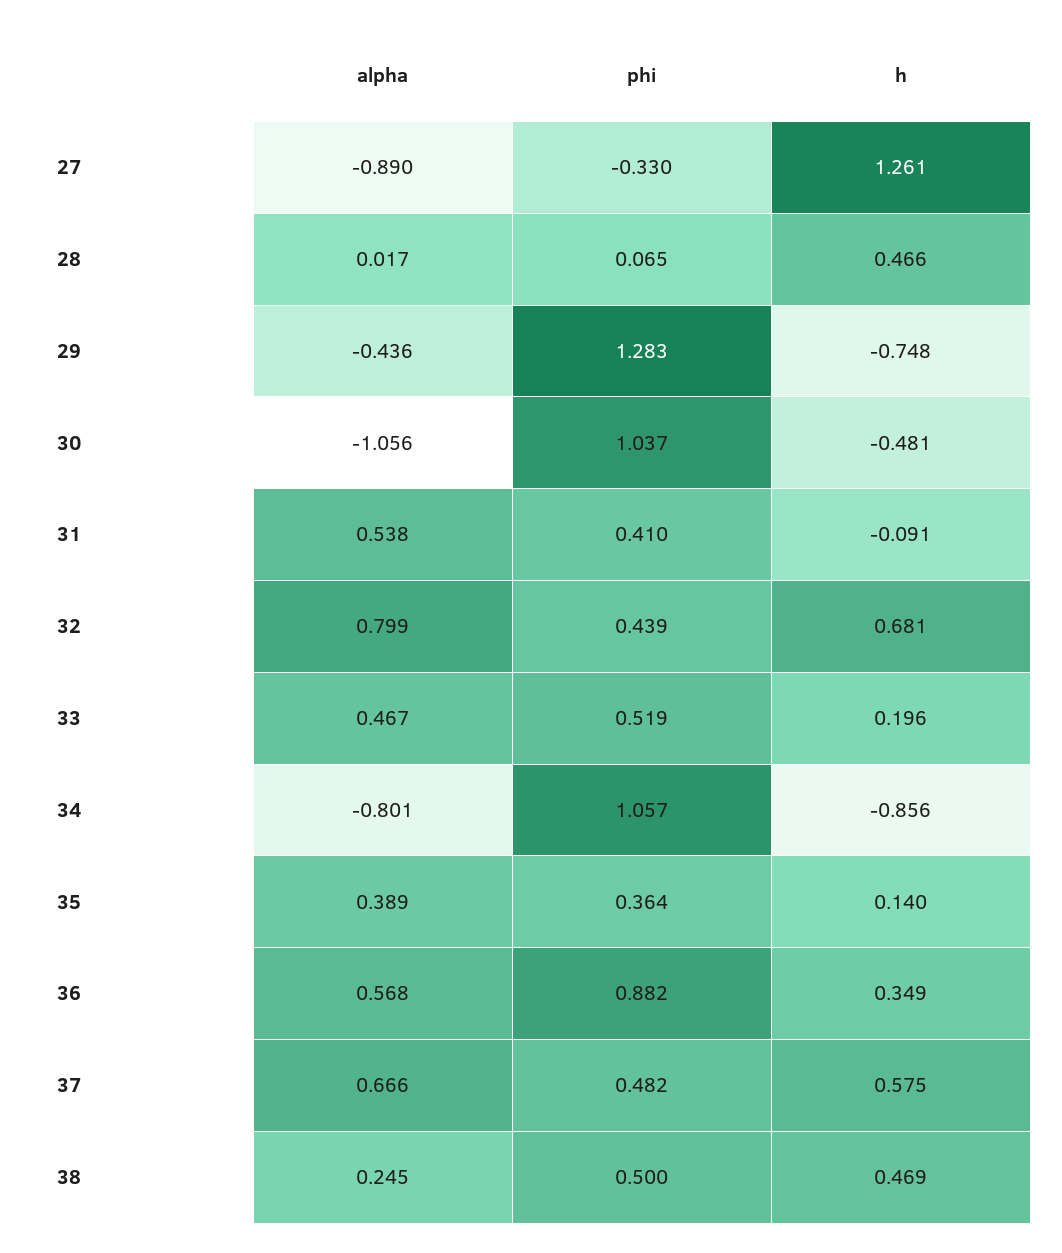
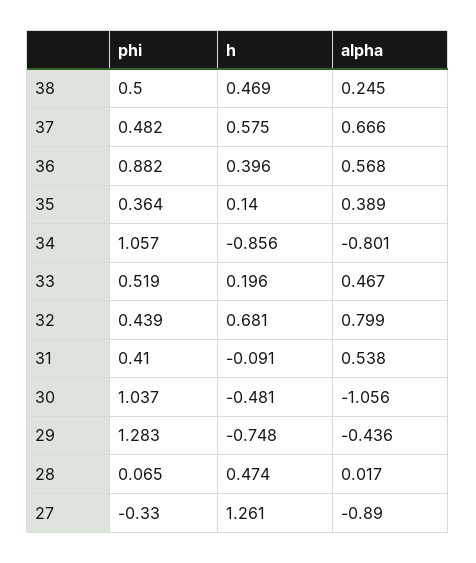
h, 28: 0.466 -> 0.474
h, 36: 0.349 -> 0.396

